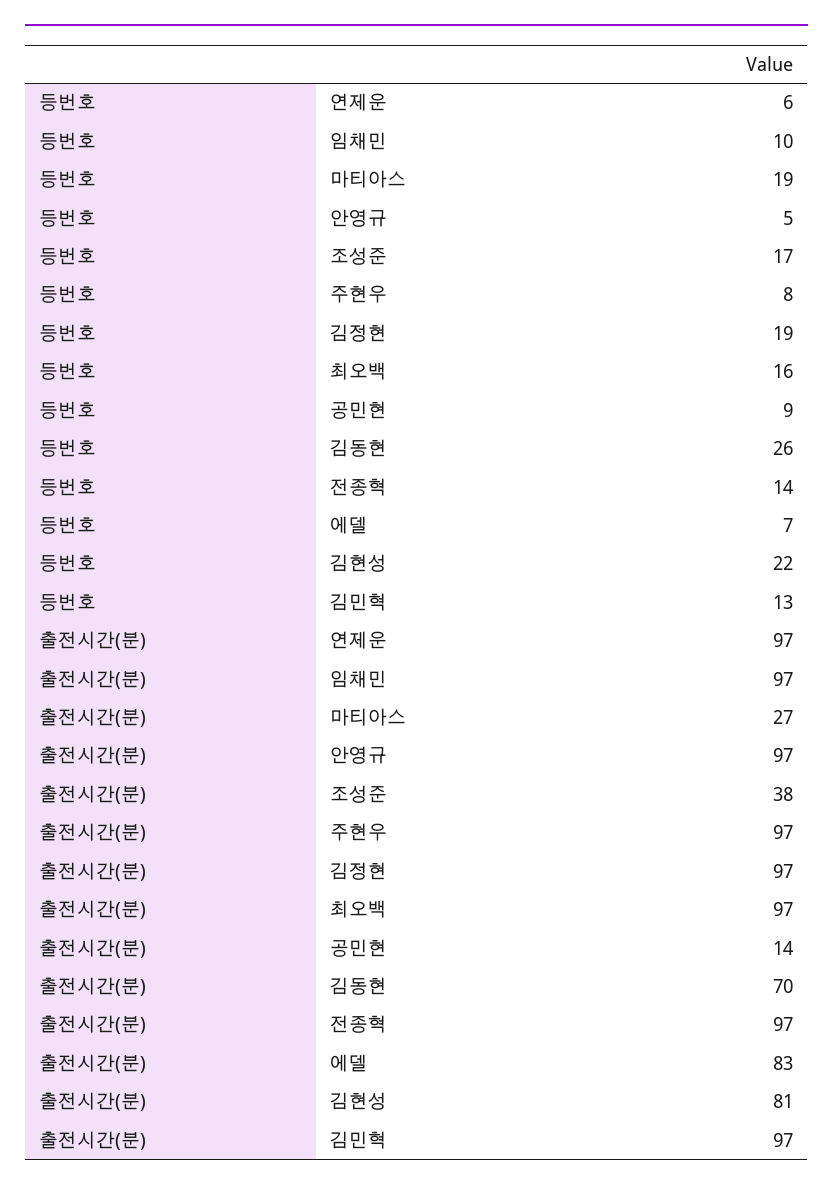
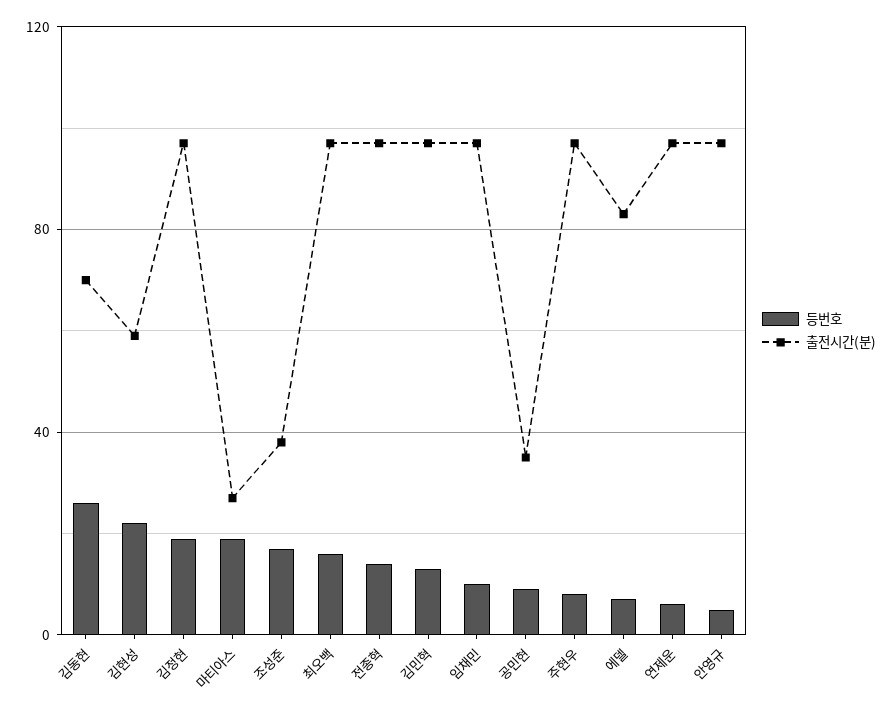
출전시간(분), 공민현: 14 -> 35
출전시간(분), 김현성: 81 -> 60

